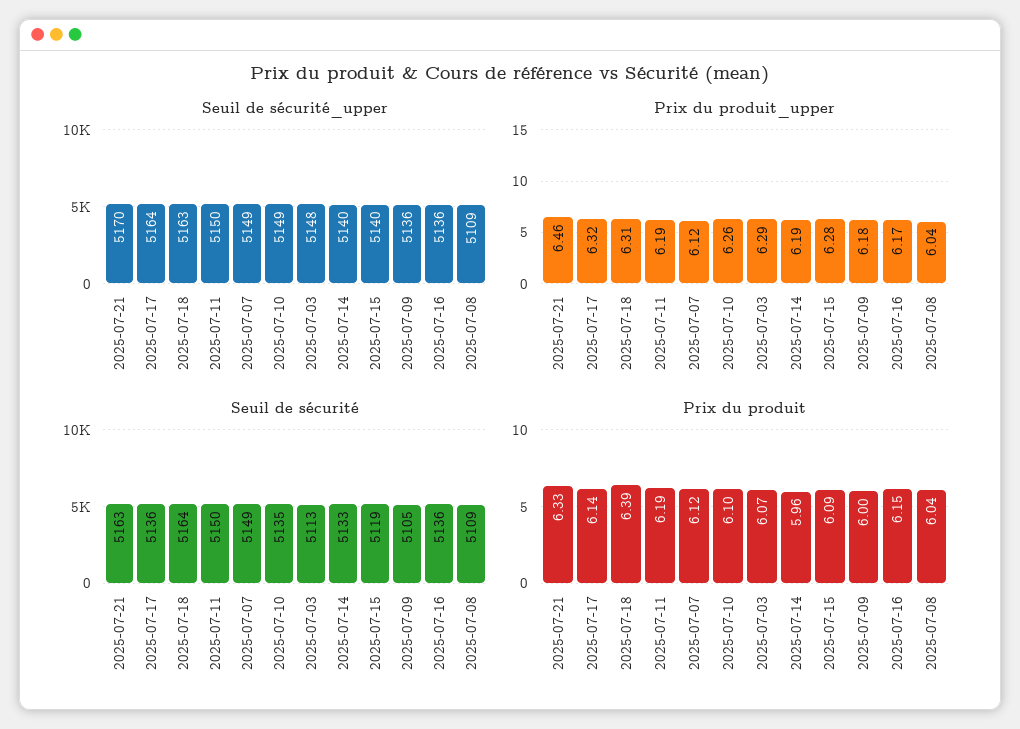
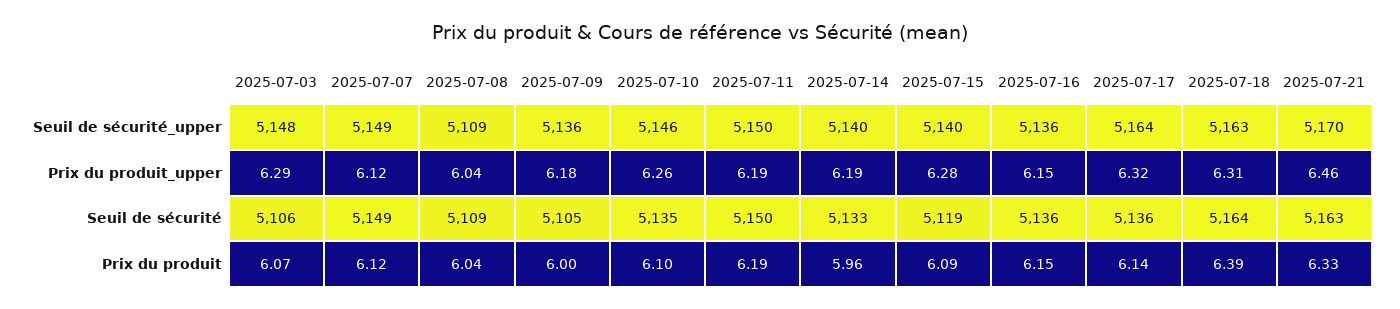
Seuil de sécurité_upper, 2025-07-10: 5149 -> 5146
Prix du produit_upper, 2025-07-16: 6.17 -> 6.15
Seuil de sécurité, 2025-07-03: 5113 -> 5106

